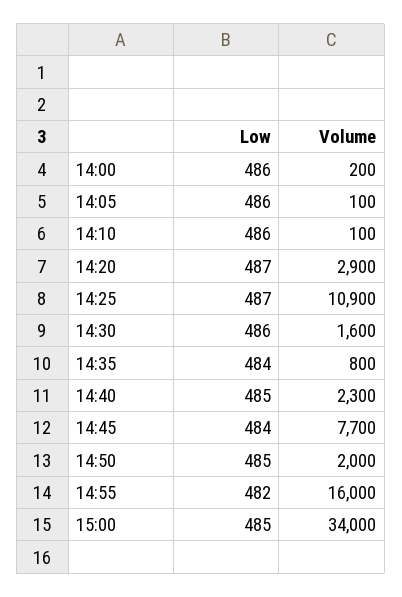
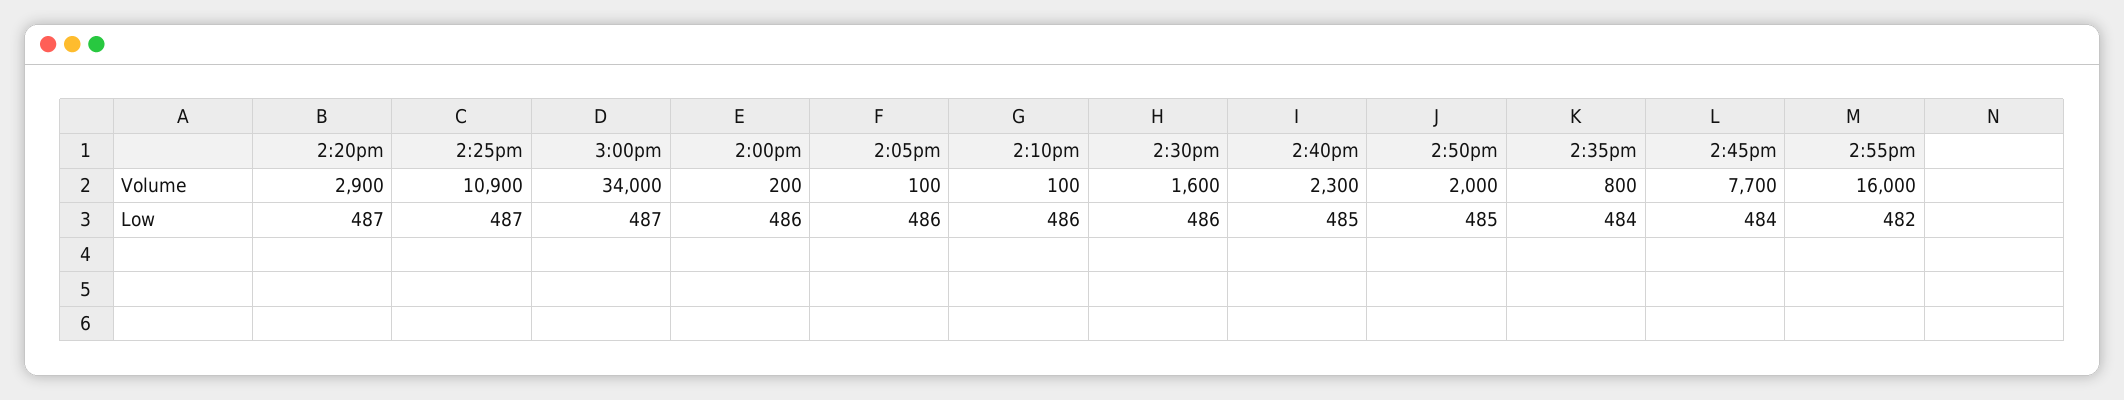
Low, 15:00: 485 -> 487

